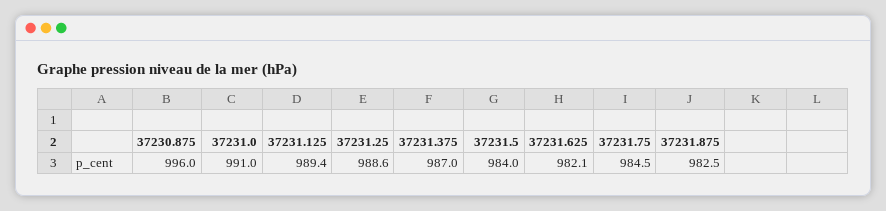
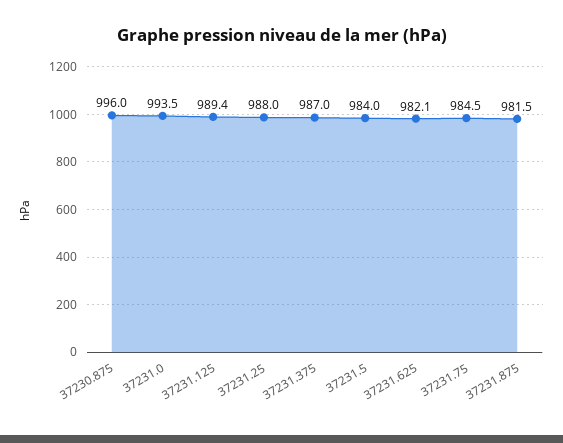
37231.0: 991 -> 993.5
37231.25: 988.6 -> 988
37231.875: 982.5 -> 981.5

